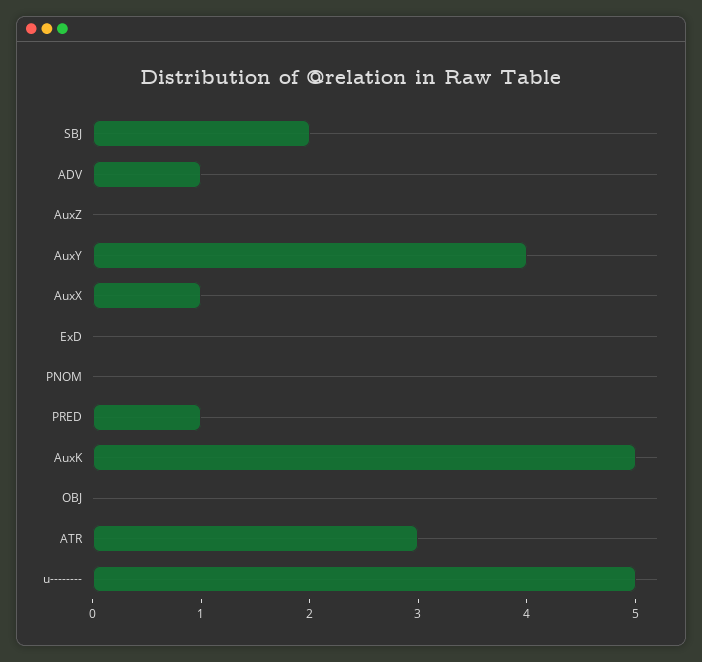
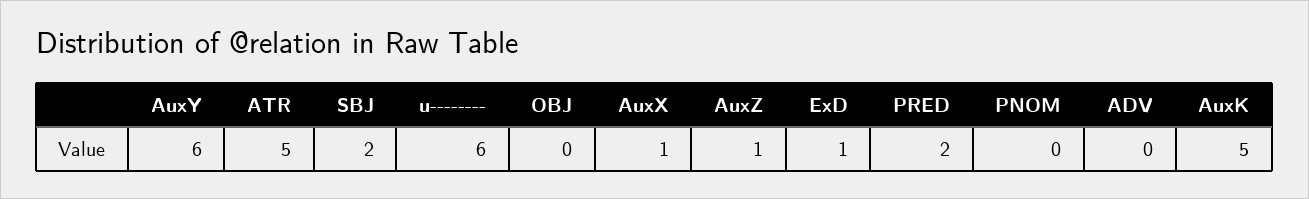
ADV: 1 -> 0
AuxZ: 0 -> 1
AuxY: 4 -> 6
ExD: 0 -> 1
PRED: 1 -> 2
ATR: 3 -> 5
u--------: 5 -> 6

